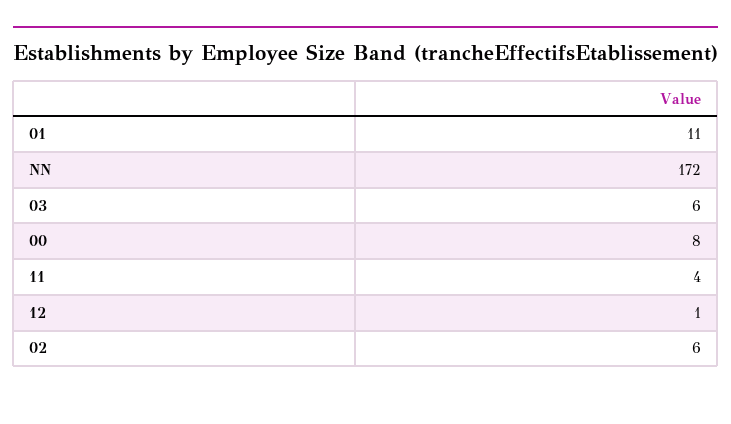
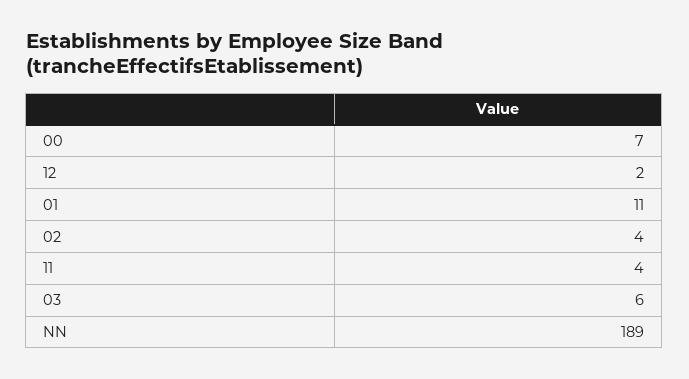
NN: 172 -> 189
00: 8 -> 7
12: 1 -> 2
02: 6 -> 4

